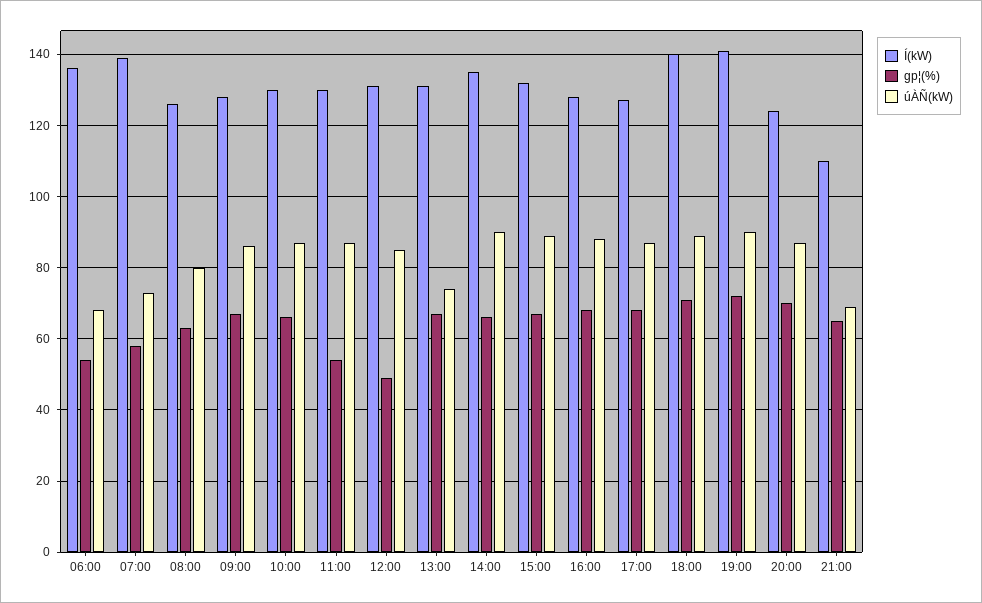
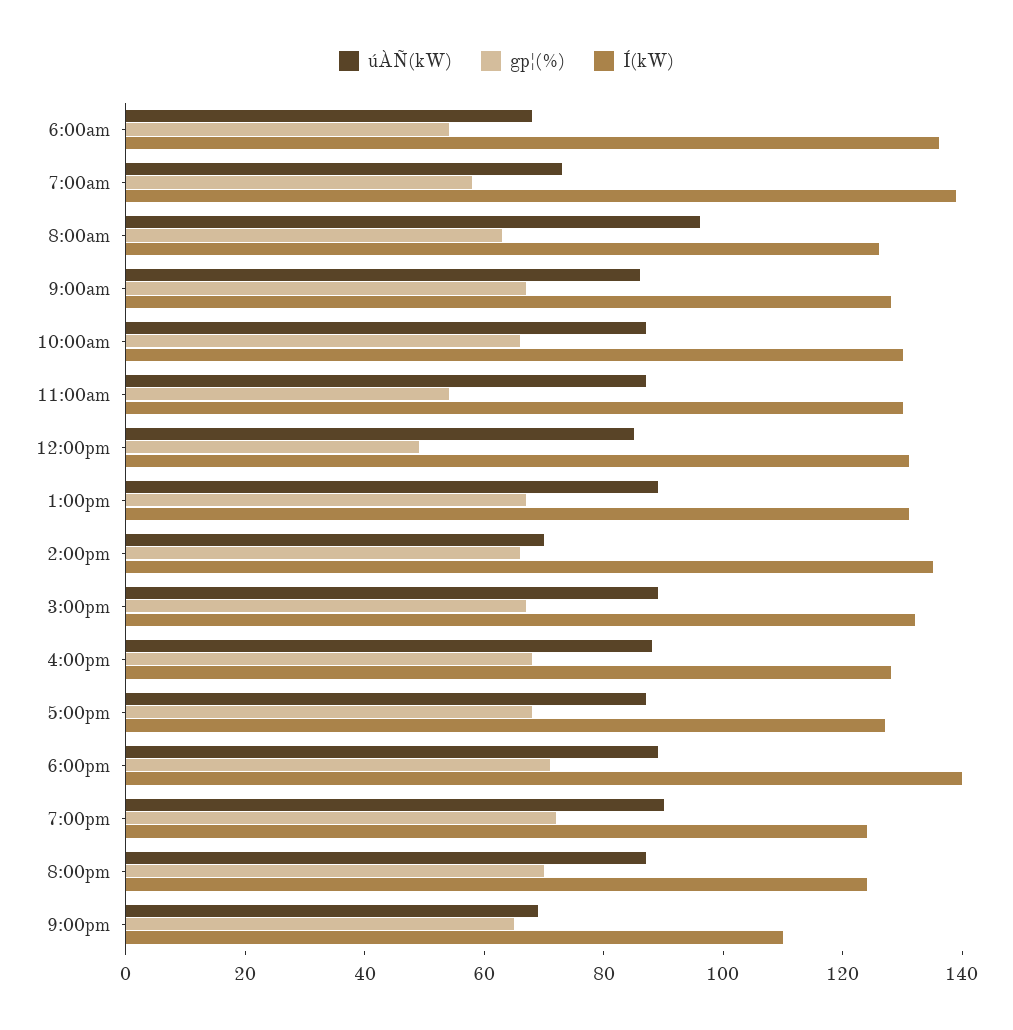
úÀÑ(kW), 08:00: 80 -> 95
úÀÑ(kW), 13:00: 75 -> 90
úÀÑ(kW), 14:00: 90 -> 70
Í(kW), 19:00: 140 -> 125

